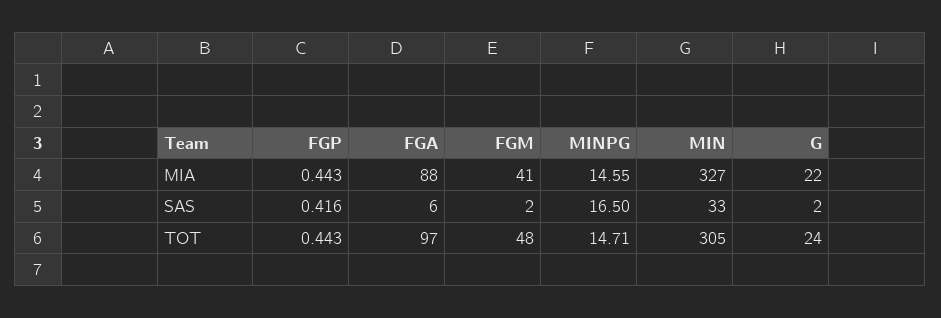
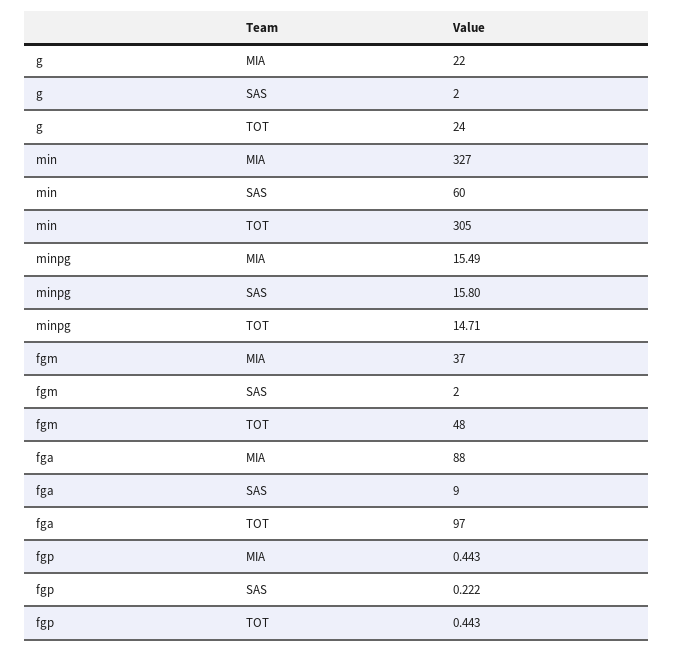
FGM, MIA: 41 -> 37
MINPG, MIA: 14.55 -> 15.49
FGP, SAS: 0.416 -> 0.222
FGA, SAS: 6 -> 9
MINPG, SAS: 16.5 -> 15.8
MIN, SAS: 33 -> 60

